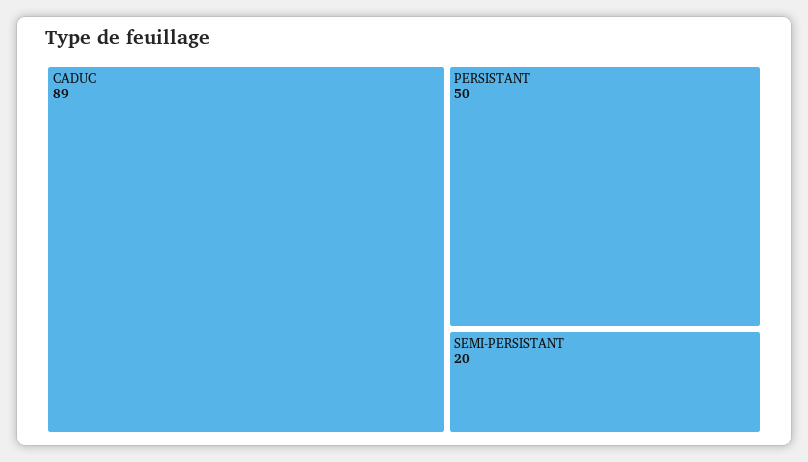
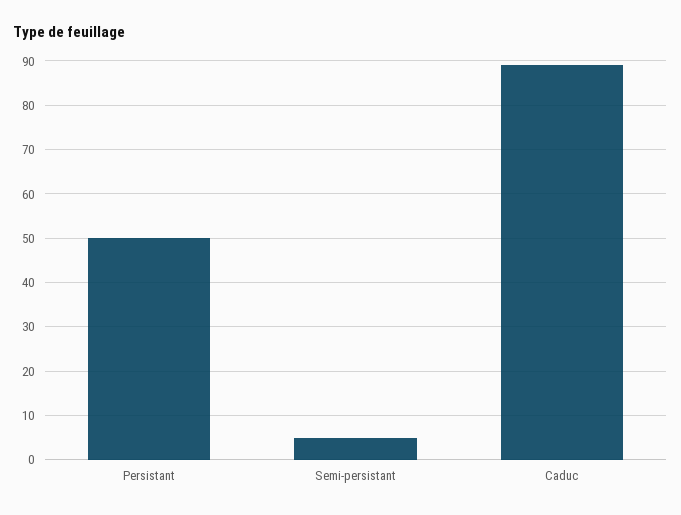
SEMI-PERSISTANT: 20 -> 5

